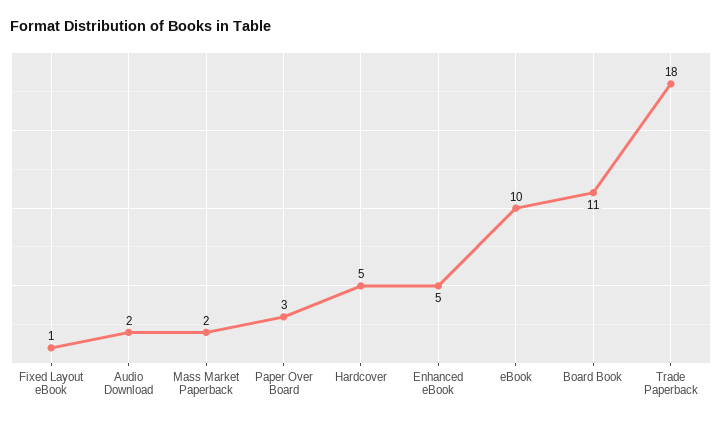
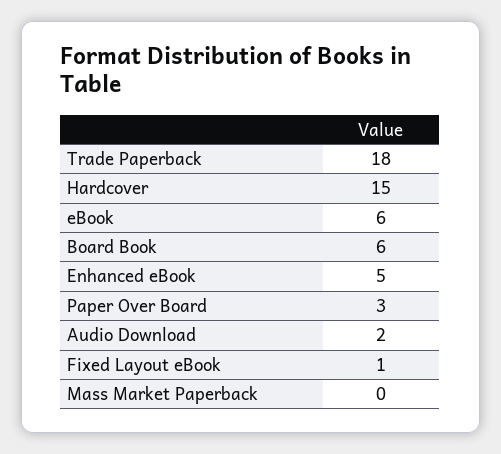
Mass Market Paperback: 2 -> 0
Hardcover: 5 -> 15
eBook: 10 -> 6
Board Book: 11 -> 6

